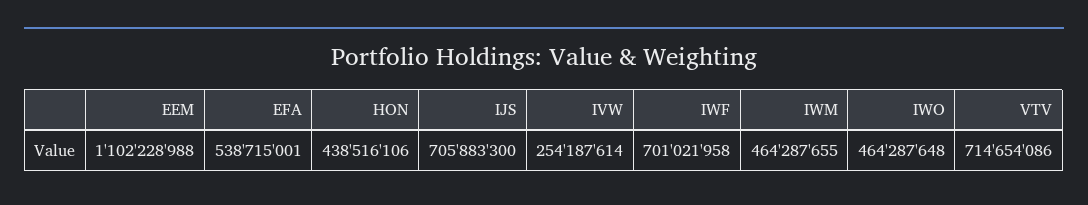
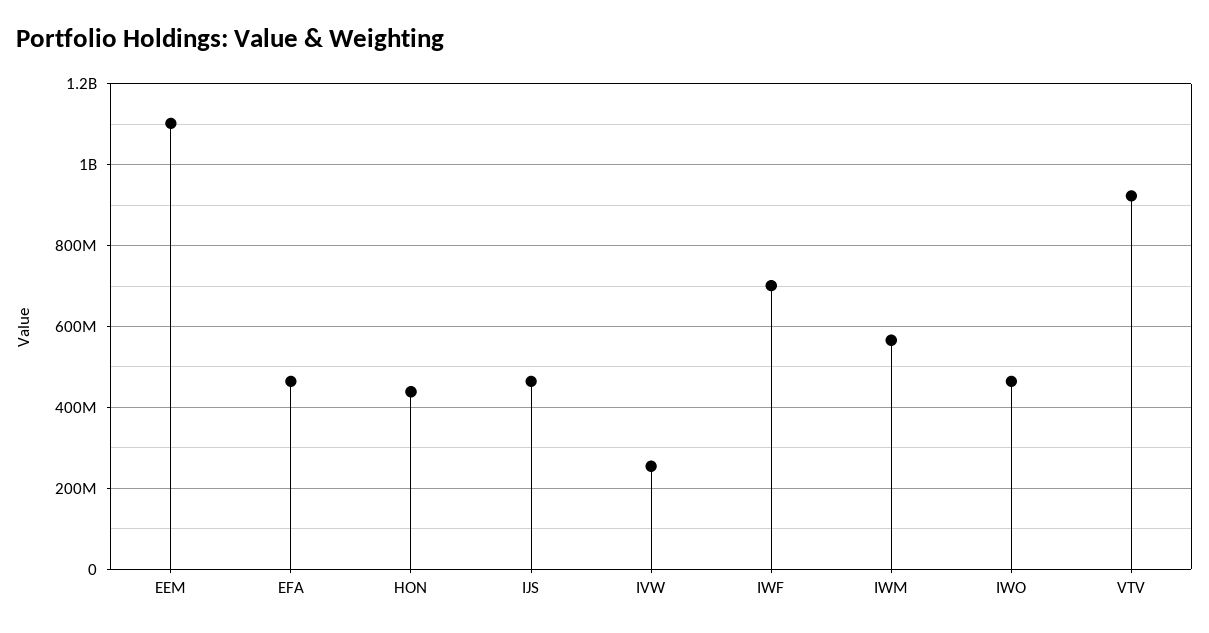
EFA: 538715001 -> 460000000
IJS: 705883300 -> 460000000
IWM: 464287655 -> 560000000
VTV: 714654086 -> 920000000

